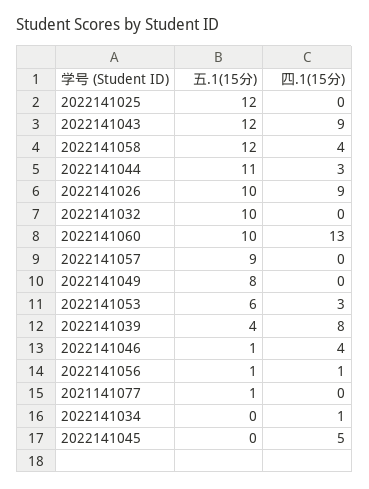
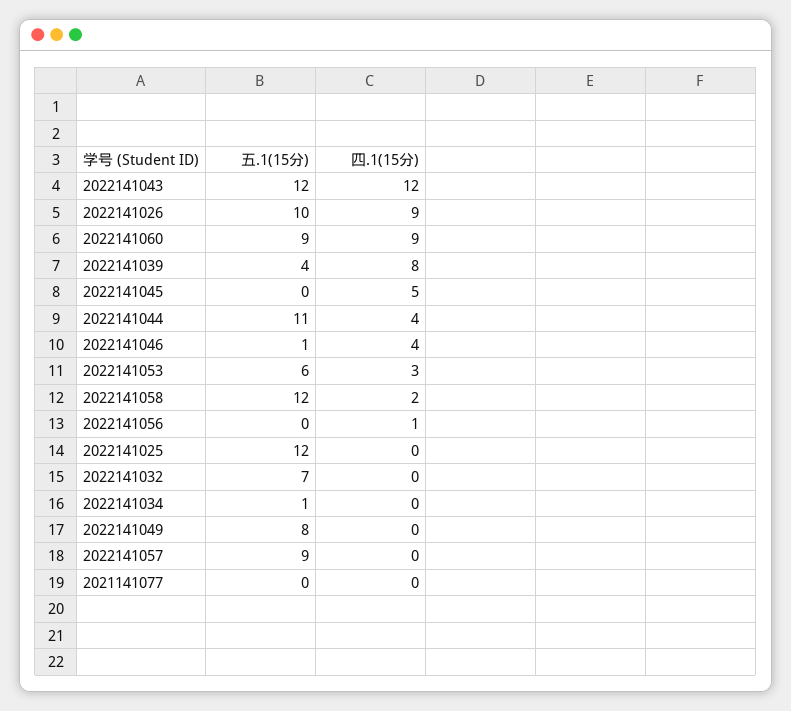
四.1(15分), 2022141043: 9 -> 12
四.1(15分), 2022141058: 4 -> 2
四.1(15分), 2022141044: 3 -> 4
五.1(15分), 2022141032: 10 -> 7
五.1(15分), 2022141060: 10 -> 9
四.1(15分), 2022141060: 13 -> 9
五.1(15分), 2022141056: 1 -> 0
五.1(15分), 2021141077: 1 -> 0
五.1(15分), 2022141034: 0 -> 1
四.1(15分), 2022141034: 1 -> 0

